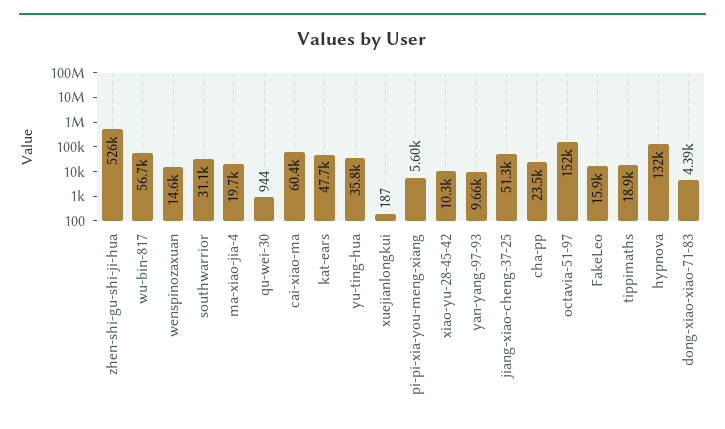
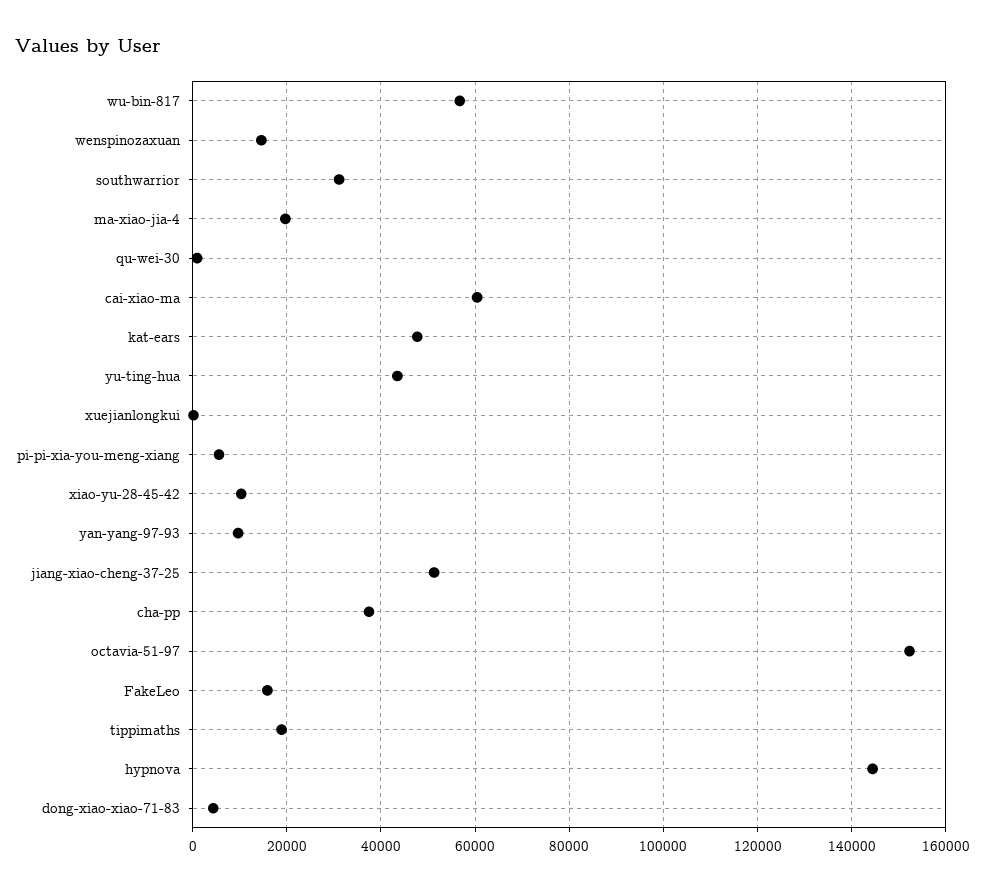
zhen-shi-gu-shi-ji-hua: 526000 -> none
yu-ting-hua: 35800 -> 44000
cha-pp: 23500 -> 38000
hypnova: 132000 -> 144000

